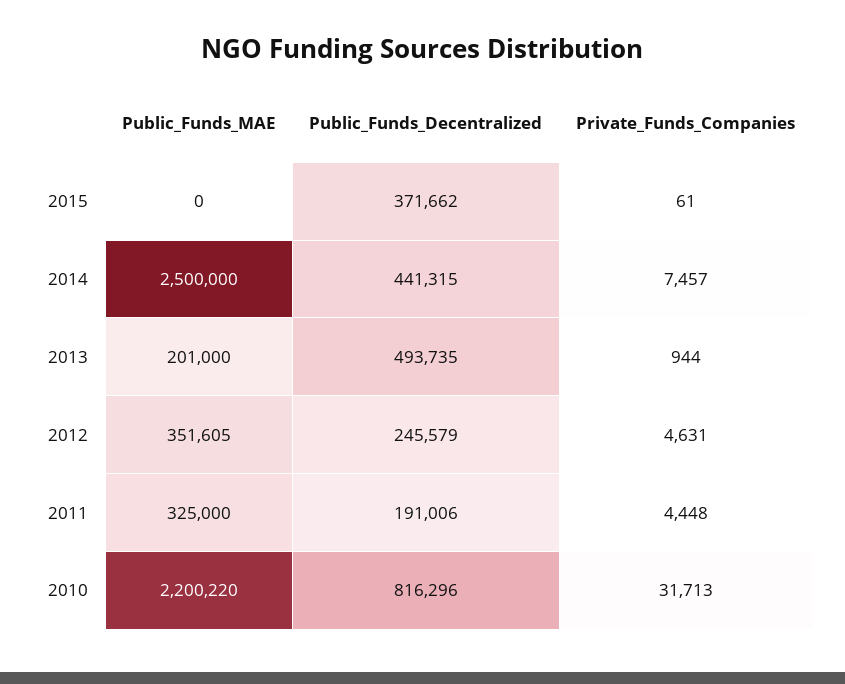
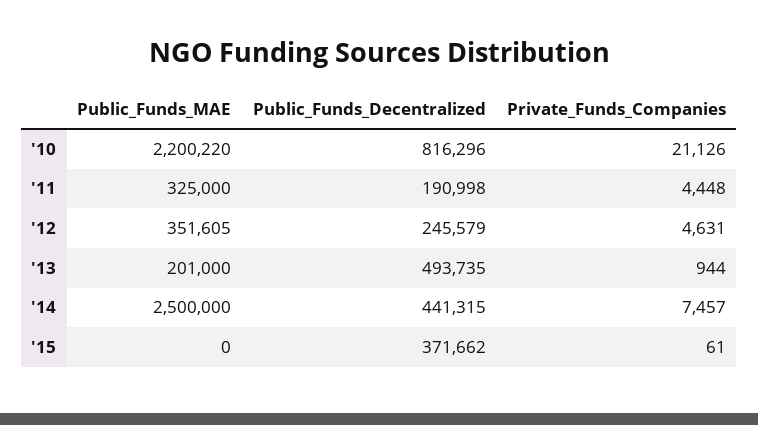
Public_Funds_Decentralized, 2011: 191006 -> 190998
Private_Funds_Companies, 2010: 31713 -> 21126

